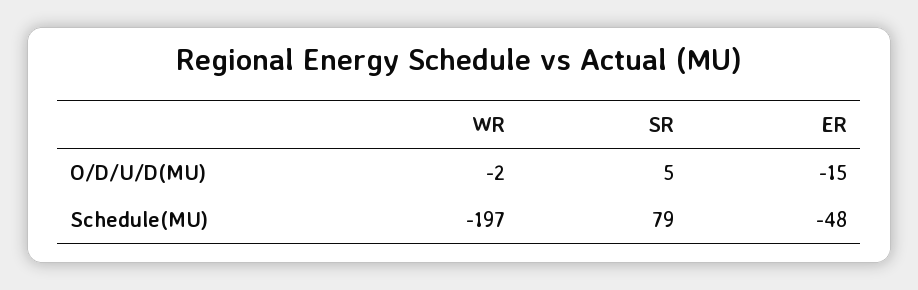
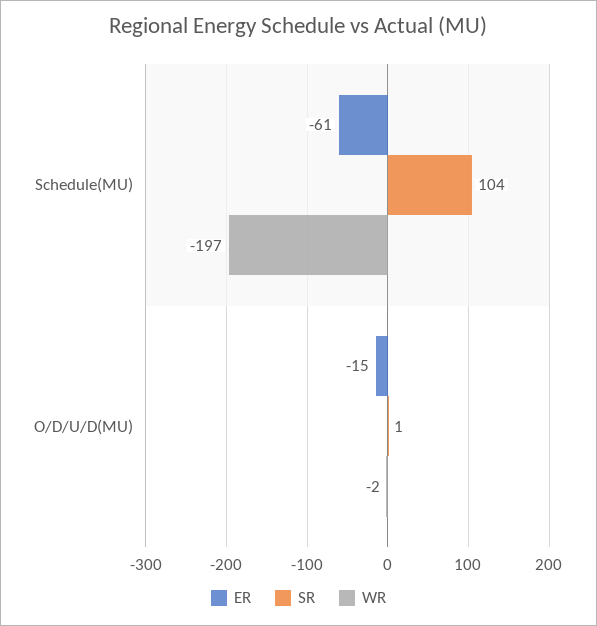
SR, O/D/U/D(MU): 5 -> 1
SR, Schedule(MU): 79 -> 104
ER, Schedule(MU): -48 -> -61

